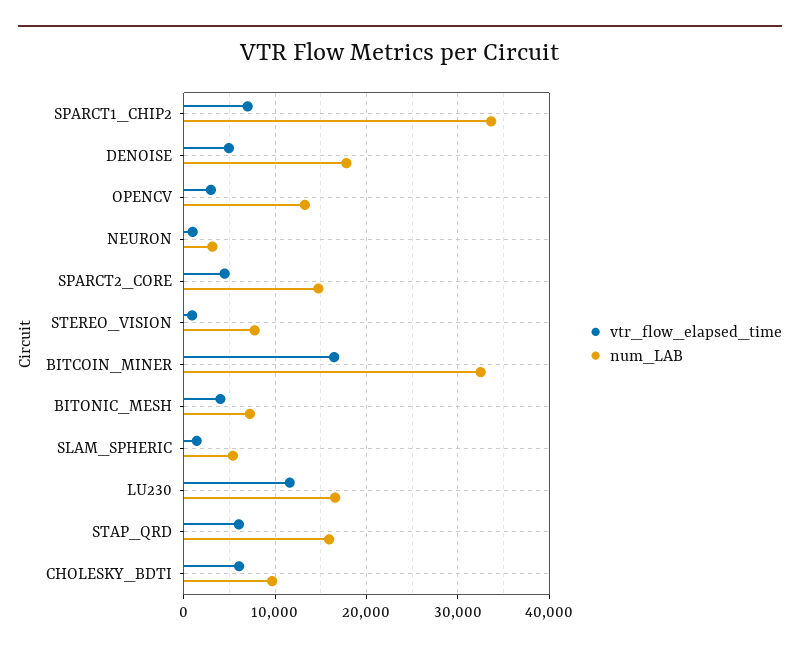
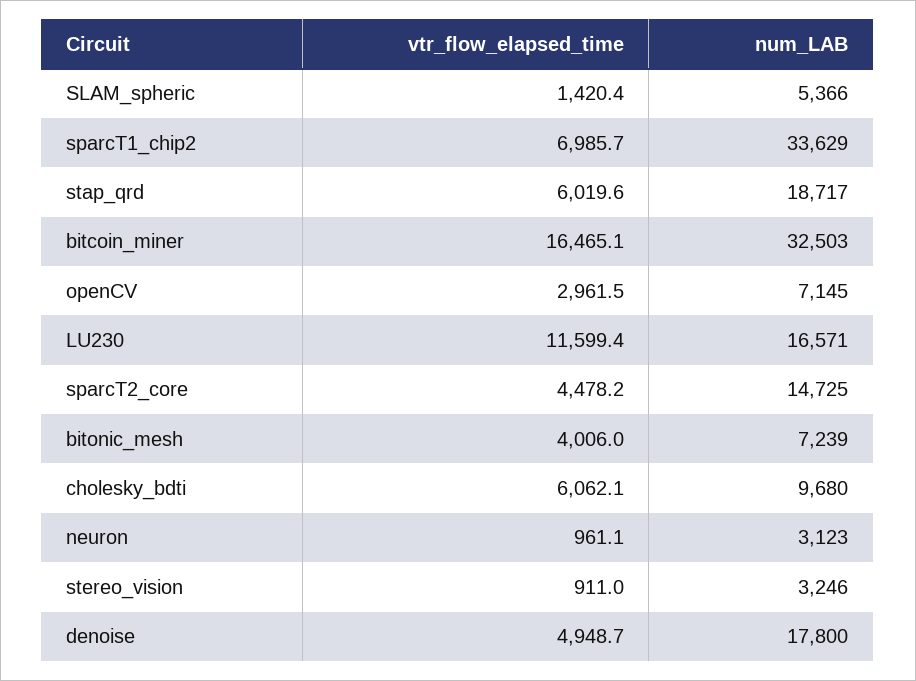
num_LAB, OPENCV: 13000 -> 7145
num_LAB, STEREO_VISION: 8000 -> 3246
num_LAB, STAP_QRD: 16000 -> 18717

